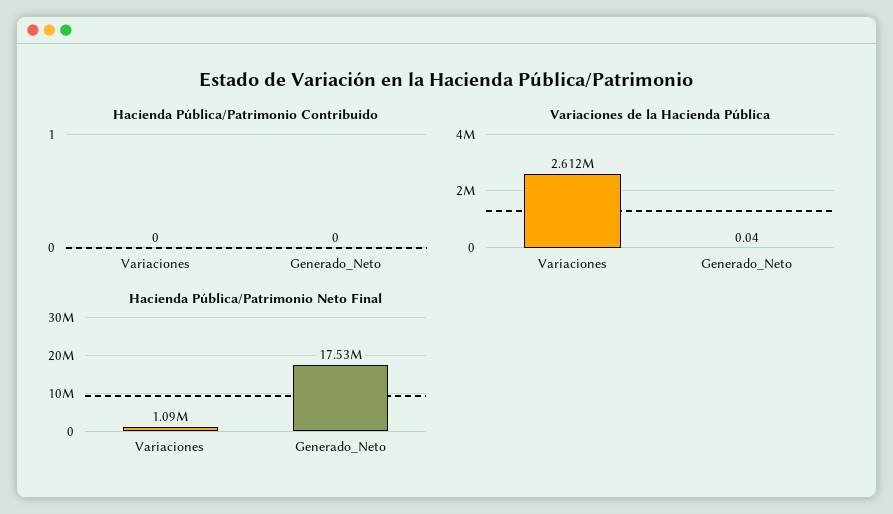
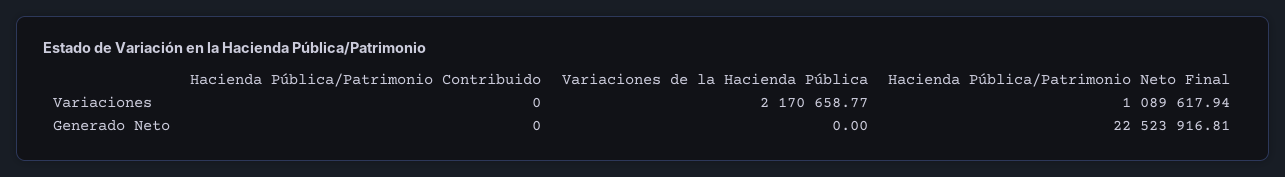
Variaciones de la Hacienda Pública, Variaciones: 2612000 -> 2170658.77
Variaciones de la Hacienda Pública, Generado_Neto: 0.04 -> 0
Hacienda Pública/Patrimonio Neto Final, Generado_Neto: 17530000 -> 22523916.81

